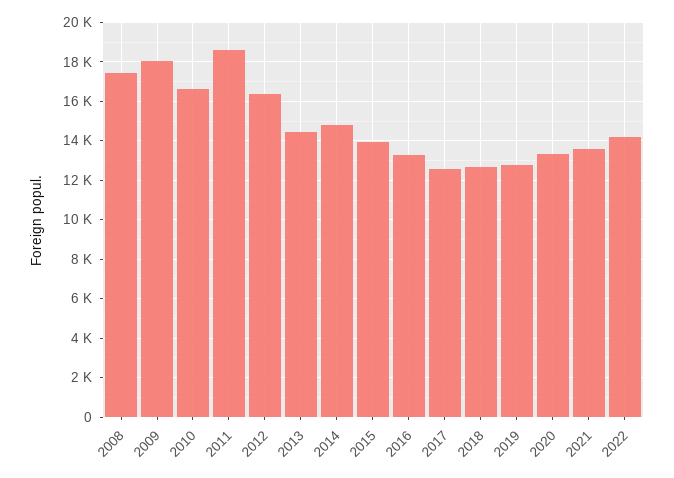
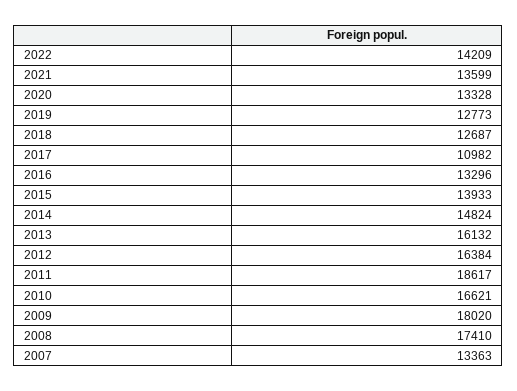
2013: 14500 -> 16132
2017: 12500 -> 10982
2007: none -> 13363

